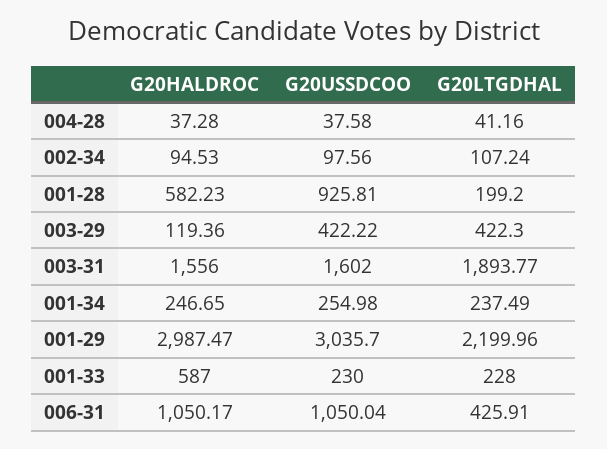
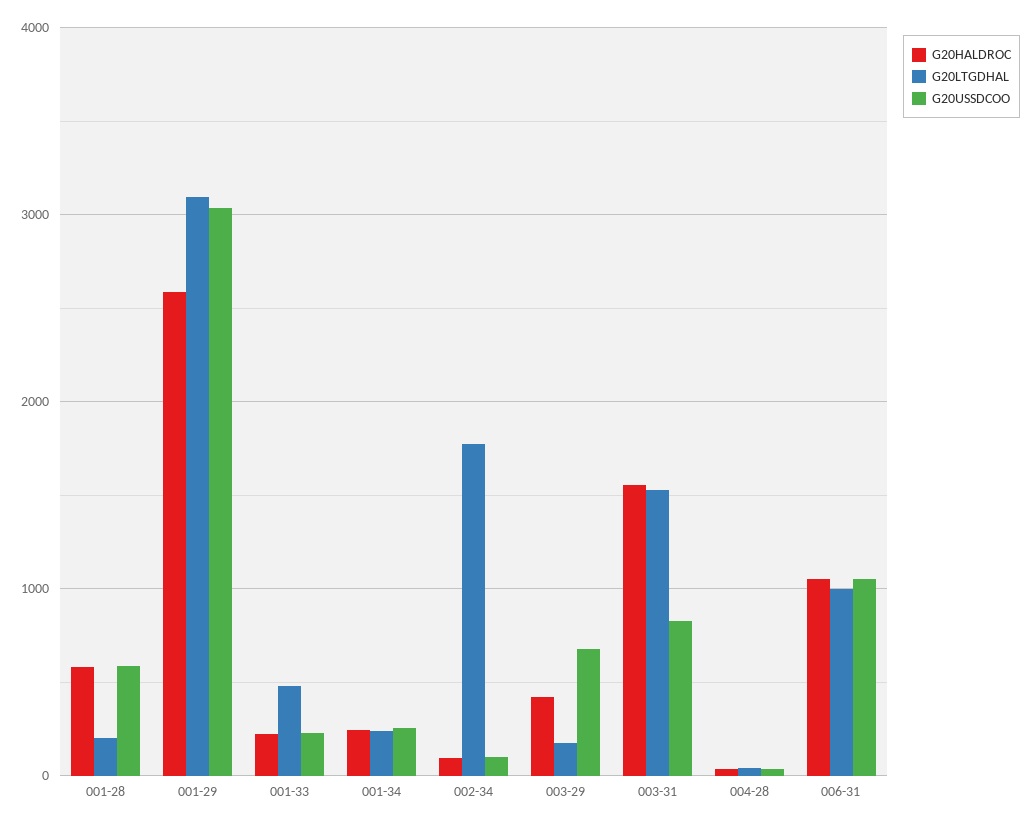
G20LTGDHAL, 002-34: 107.24 -> 1800
G20USSDCOO, 001-28: 925.81 -> 600
G20HALDROC, 003-29: 119.36 -> 400
G20USSDCOO, 003-29: 422.22 -> 700
G20LTGDHAL, 003-29: 422.3 -> 200
G20USSDCOO, 003-31: 1602 -> 800
G20LTGDHAL, 003-31: 1893.77 -> 1500
G20HALDROC, 001-29: 2987.47 -> 2600
G20LTGDHAL, 001-29: 2199.96 -> 3100
G20HALDROC, 001-33: 587 -> 200
G20LTGDHAL, 001-33: 228 -> 500
G20LTGDHAL, 006-31: 425.91 -> 1000

